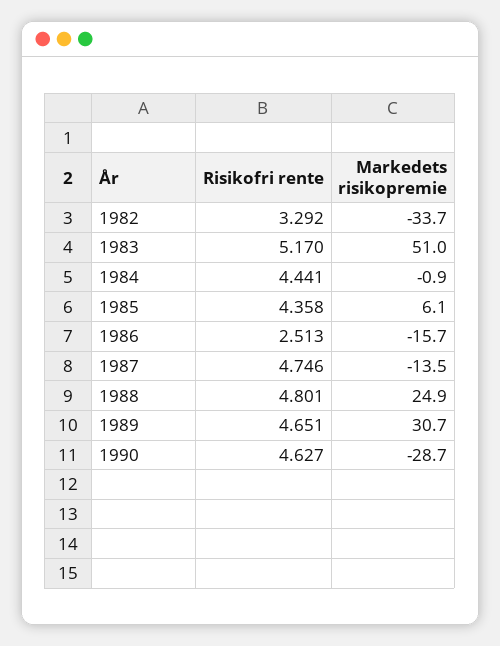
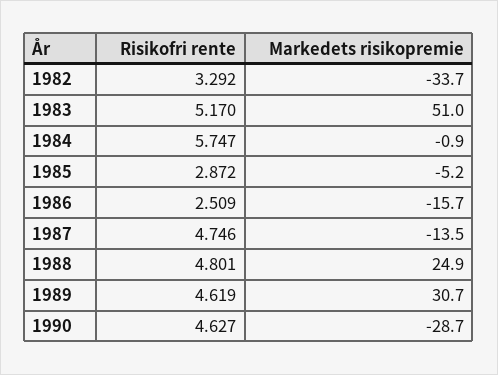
Risikofri rente, 1984: 4.441 -> 5.747
Risikofri rente, 1985: 4.358 -> 2.872
Markedets risikopremie, 1985: 6.1 -> -5.2
Risikofri rente, 1986: 2.513 -> 2.509
Risikofri rente, 1989: 4.651 -> 4.619

